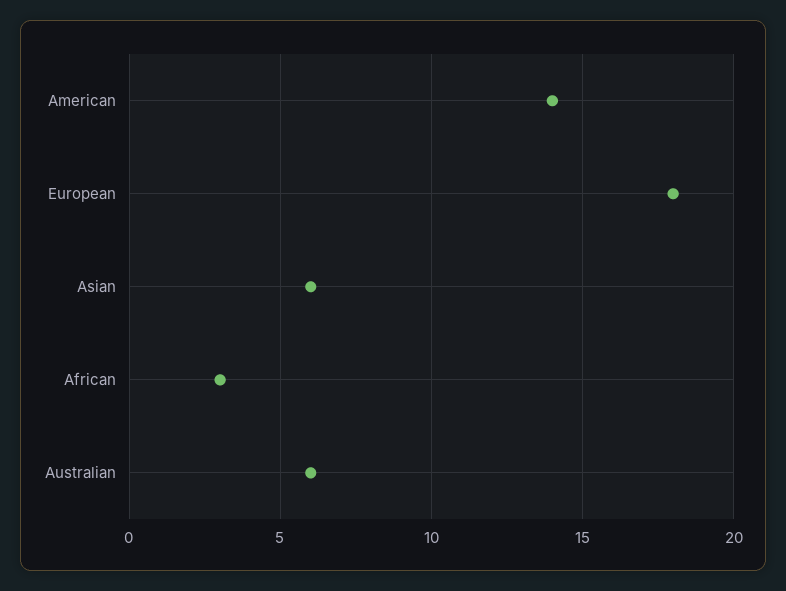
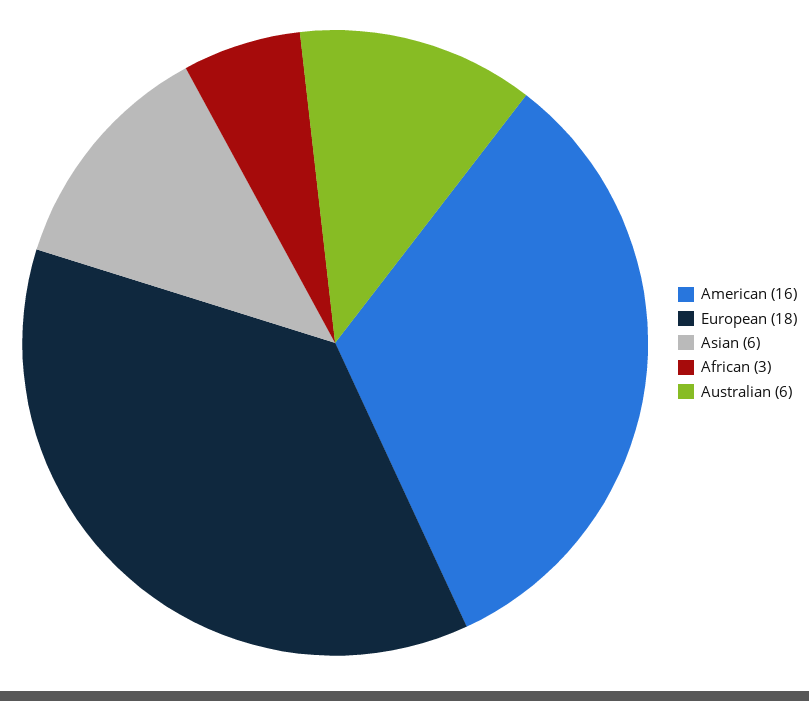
American: 14 -> 16

